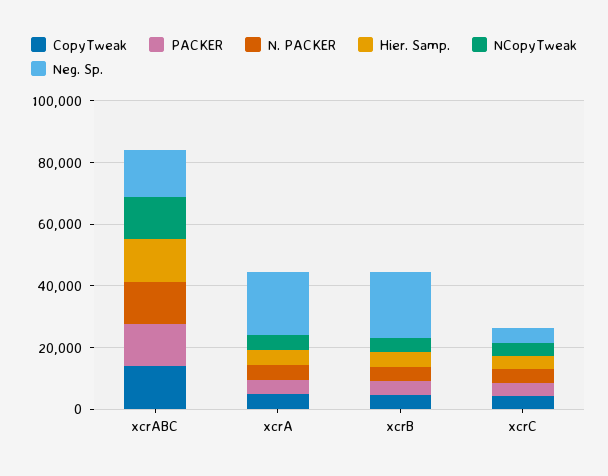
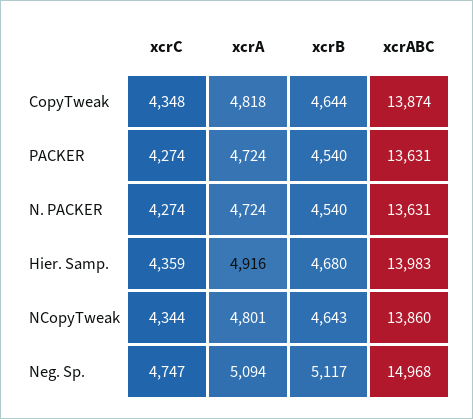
Neg. Sp., xcrA: 20000 -> 5094
Neg. Sp., xcrB: 20000 -> 5117

